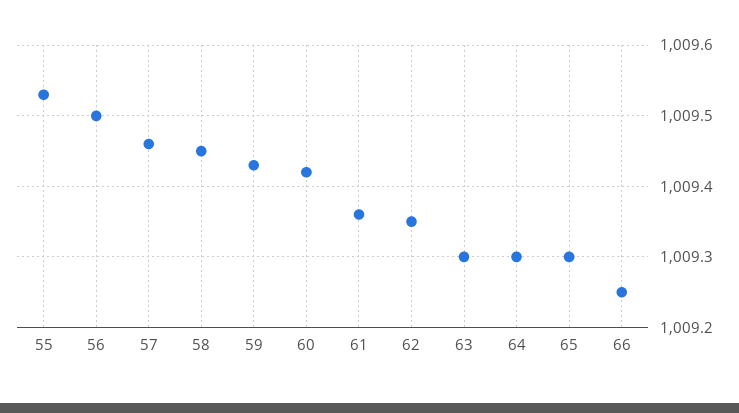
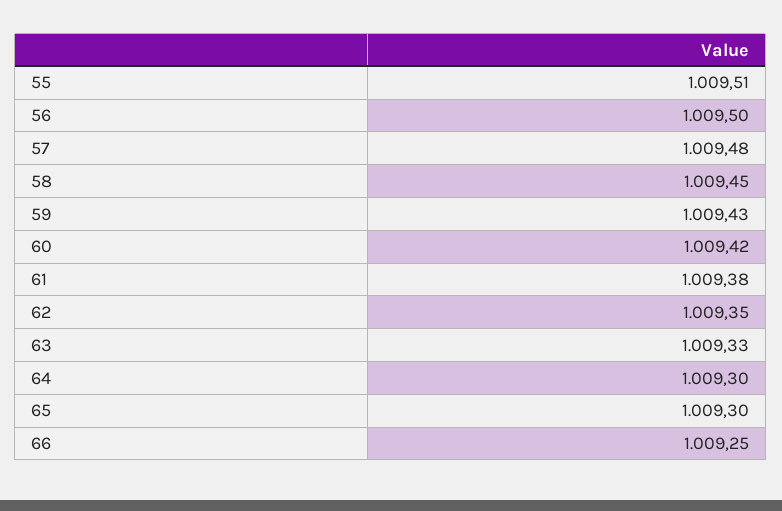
55: 1009.53 -> 1009.51
57: 1009.46 -> 1009.48
61: 1009.36 -> 1009.38
63: 1009.3 -> 1009.33

